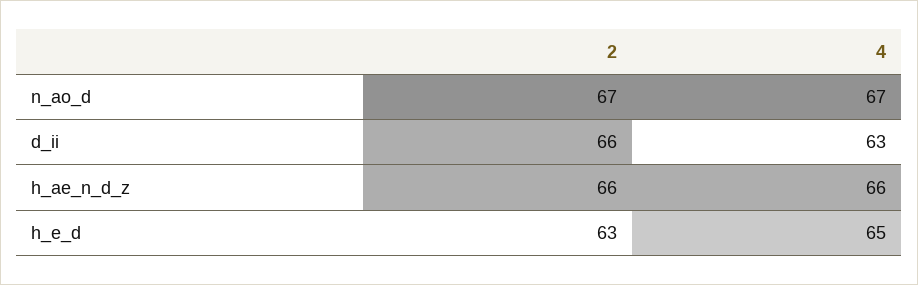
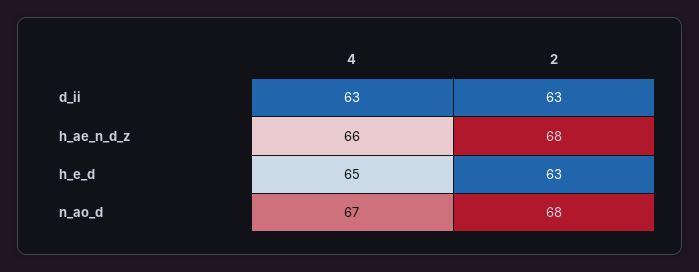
2, n_ao_d: 67 -> 68
2, d_ii: 66 -> 63
2, h_ae_n_d_z: 66 -> 68

